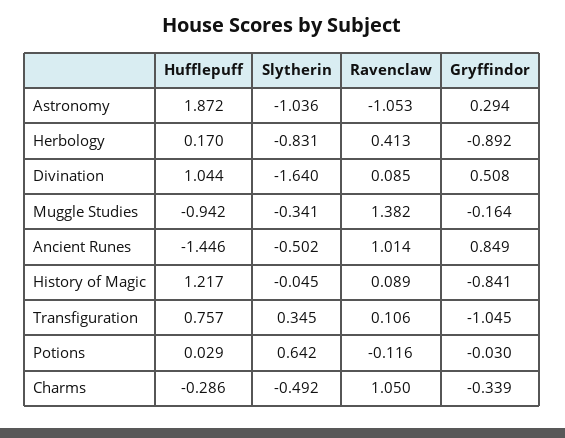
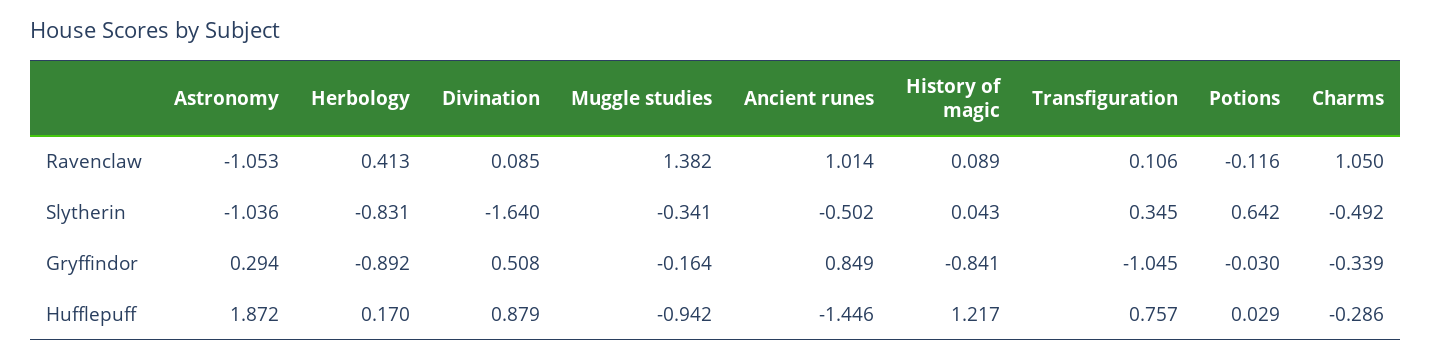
Hufflepuff, Divination: 1.044 -> 0.879
Slytherin, History of Magic: -0.045 -> 0.043

